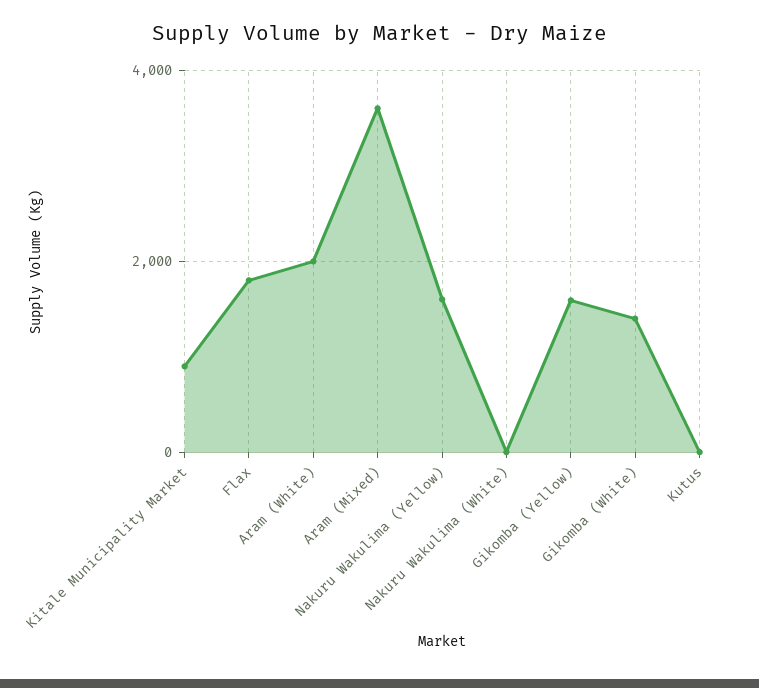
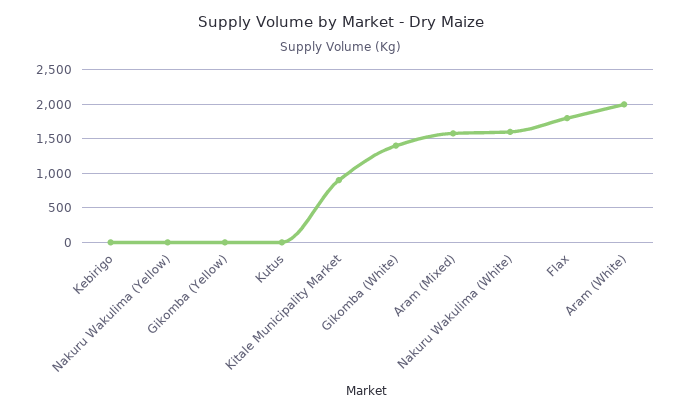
Aram (Mixed): 3600 -> 1600
Nakuru Wakulima (Yellow): 1600 -> 0
Nakuru Wakulima (White): 0 -> 1600
Gikomba (Yellow): 1600 -> 0
Kebirigo: none -> 0

